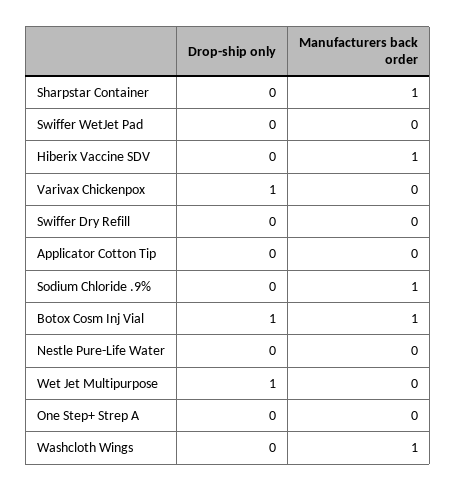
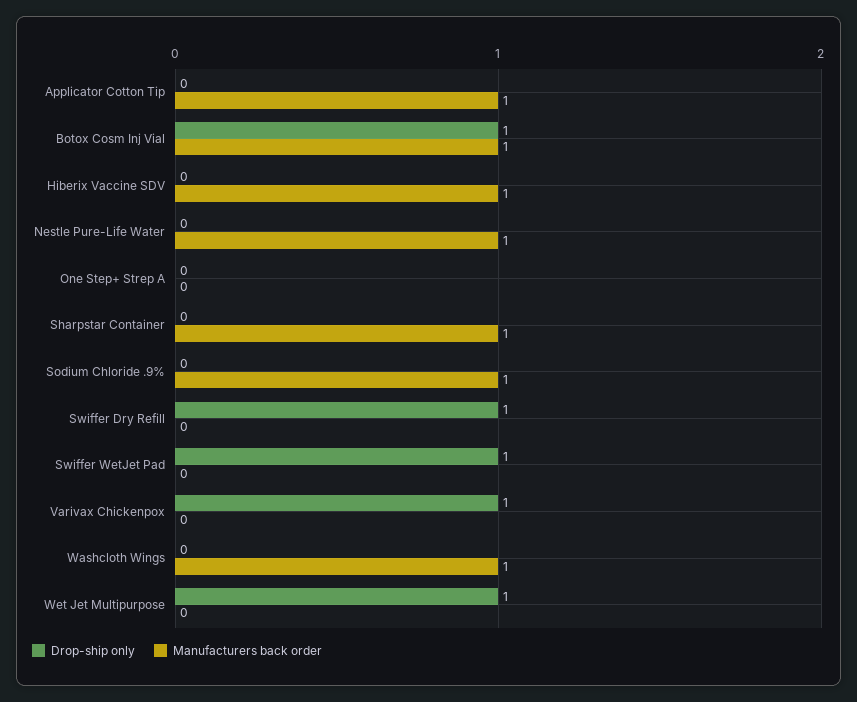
Drop-ship only, Swiffer WetJet Pad: 0 -> 1
Drop-ship only, Swiffer Dry Refill: 0 -> 1
Manufacturers back order, Applicator Cotton Tip: 0 -> 1
Manufacturers back order, Nestle Pure-Life Water: 0 -> 1

